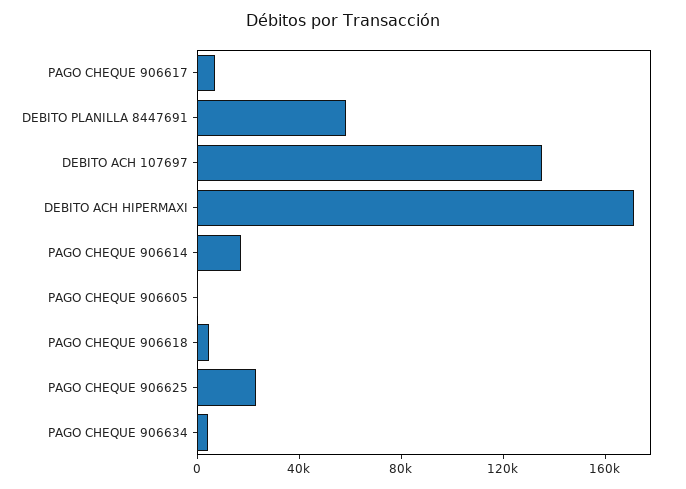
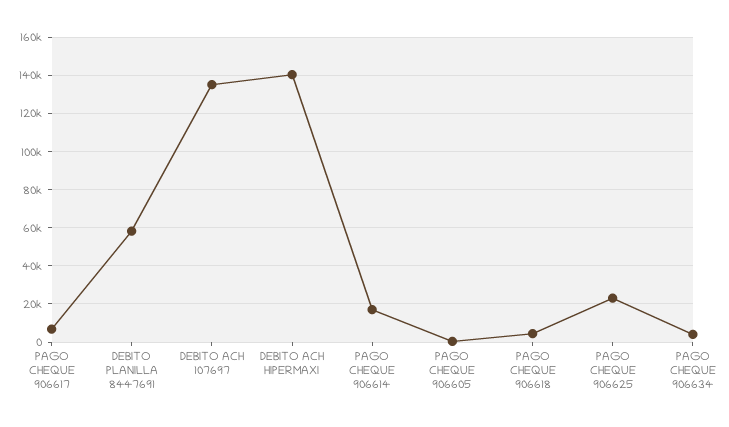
DEBITO ACH HIPERMAXI: 170000 -> 140000

